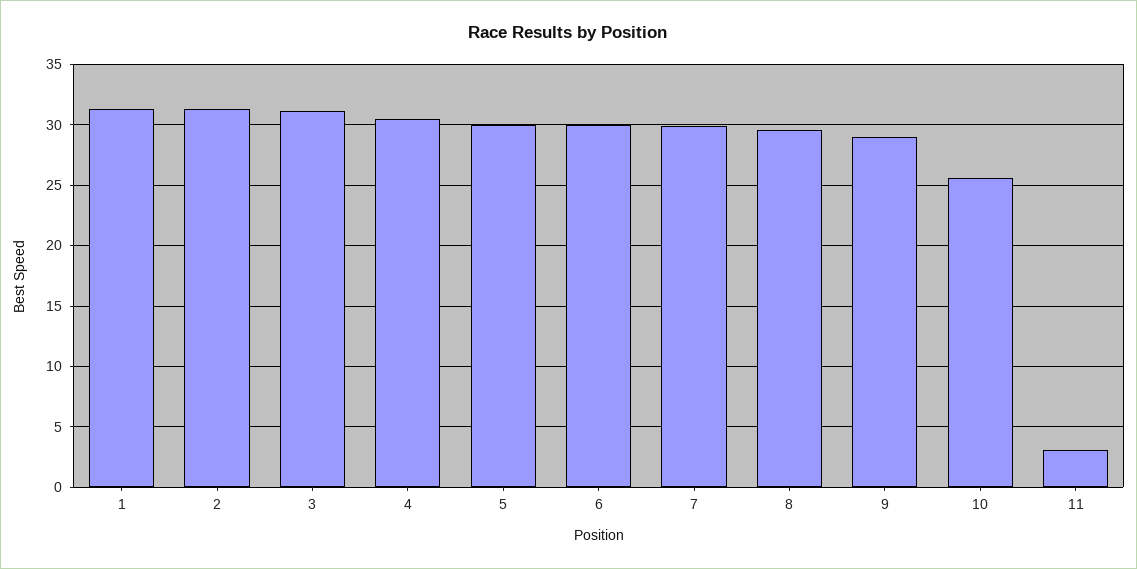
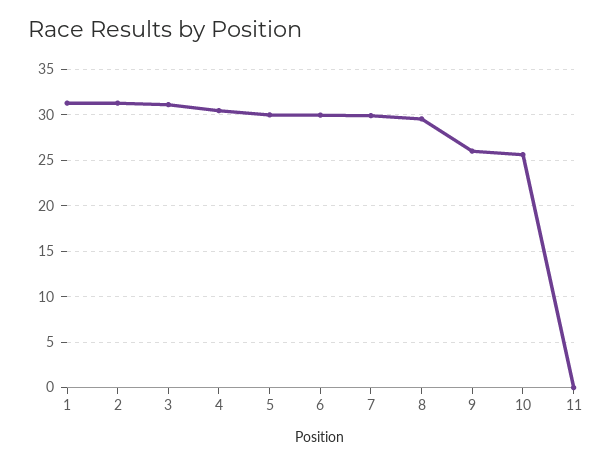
9: 29 -> 26
11: 3 -> 0

